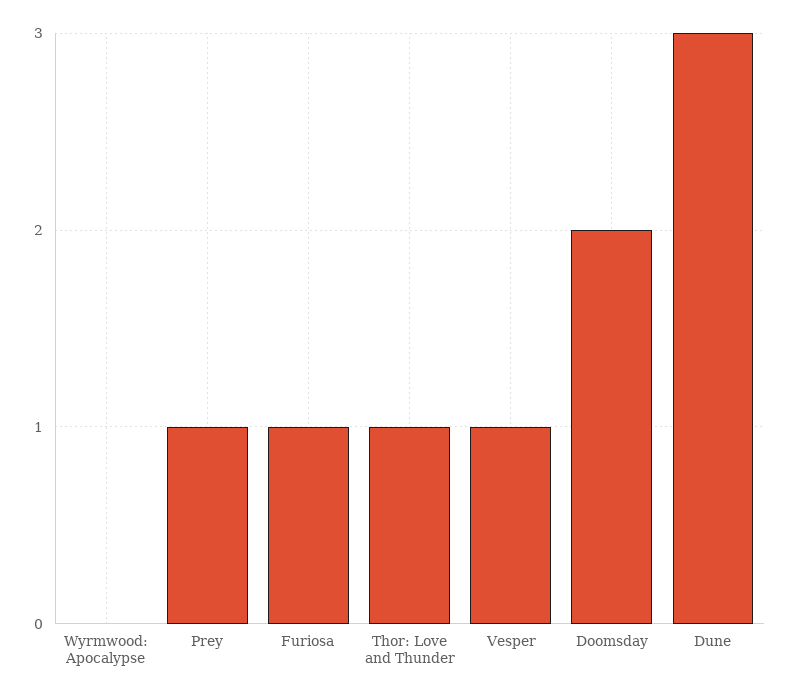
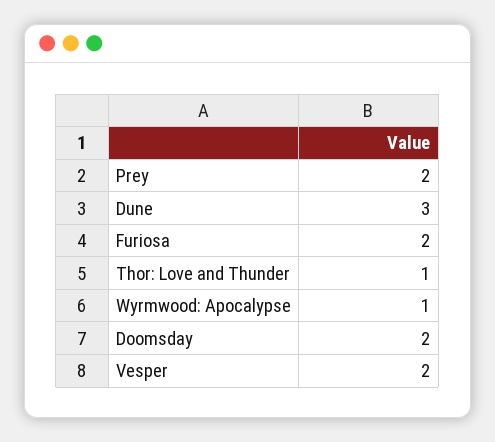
Wyrmwood: Apocalypse: 0 -> 1
Prey: 1 -> 2
Furiosa: 1 -> 2
Vesper: 1 -> 2

